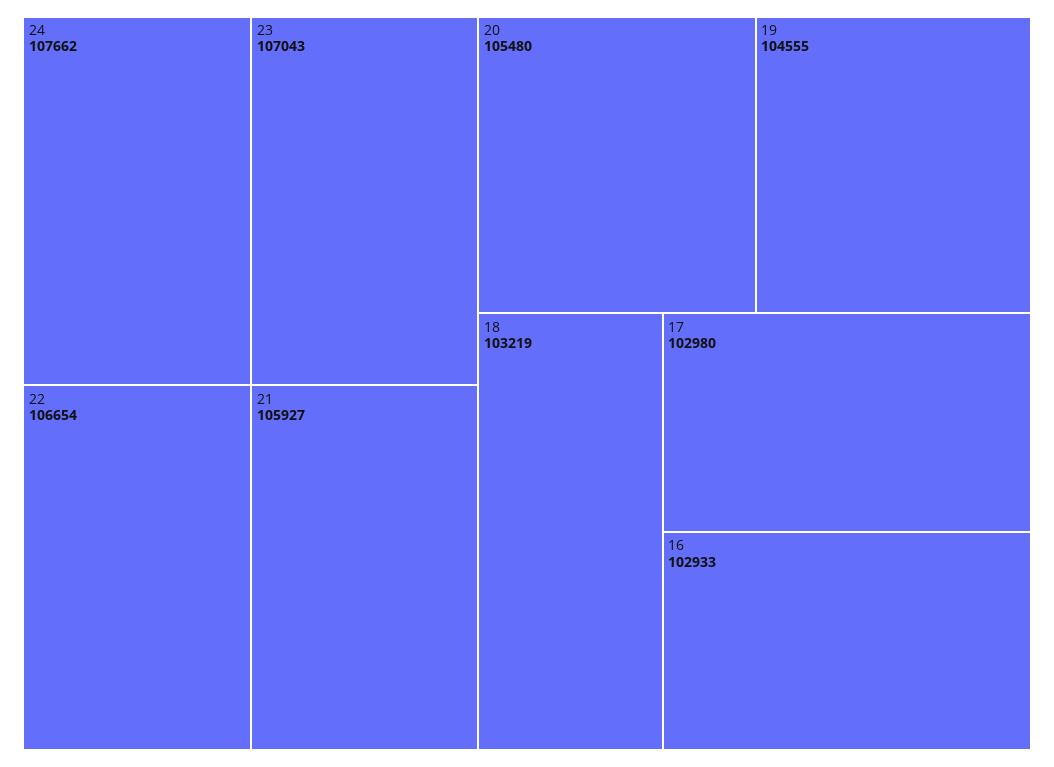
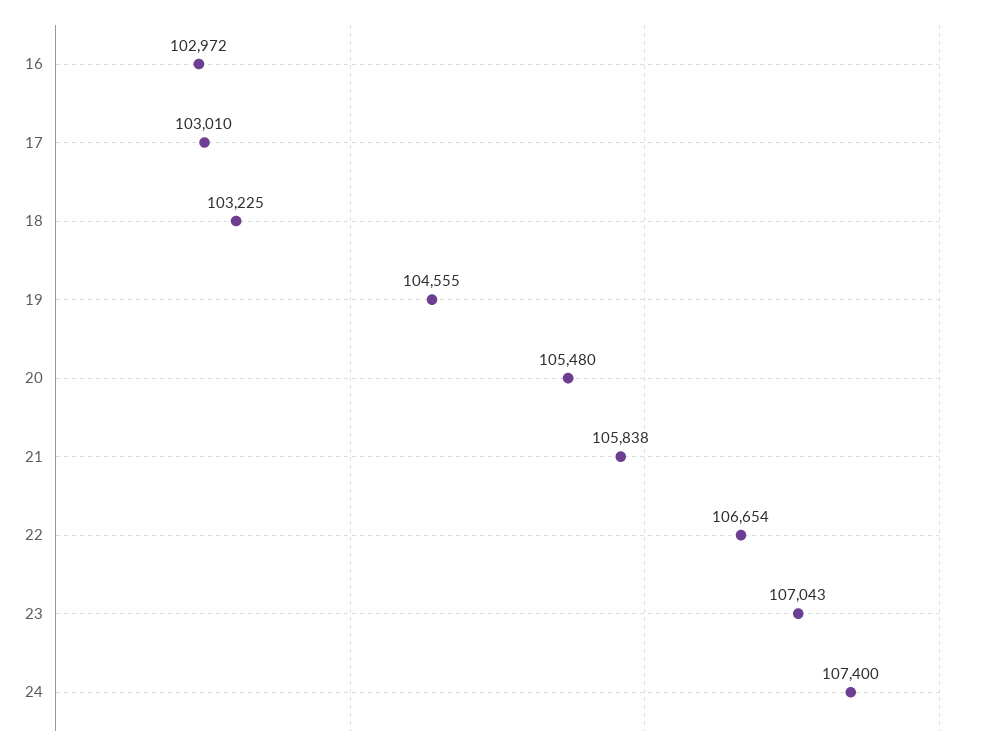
24: 107662 -> 107400
21: 105927 -> 105838
18: 103219 -> 103225
17: 102980 -> 103010
16: 102933 -> 102972

